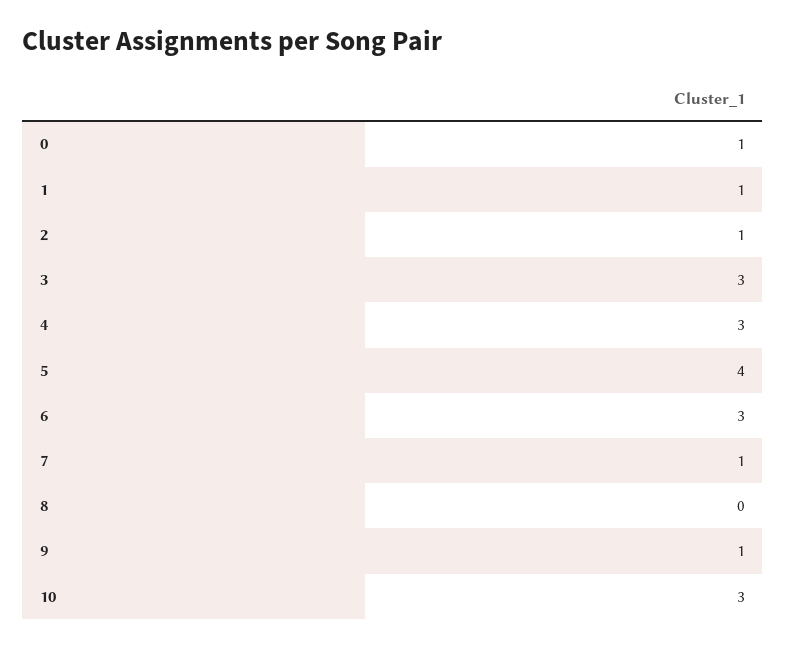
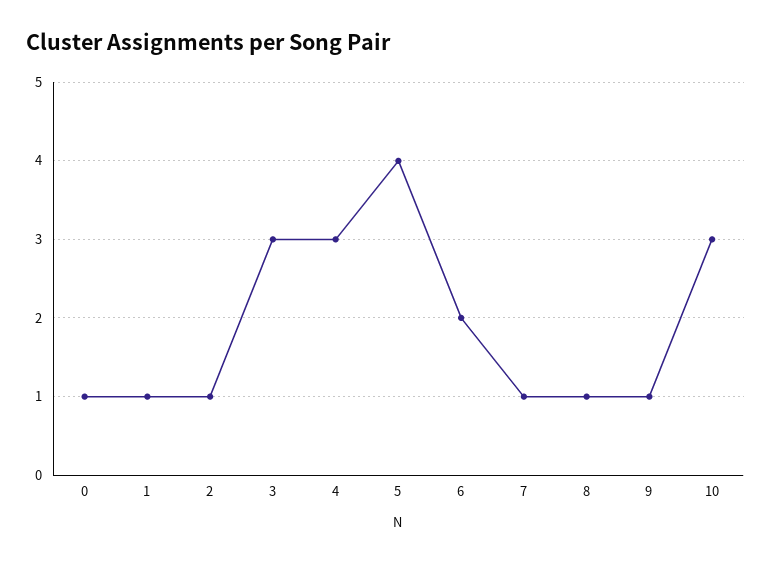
6: 3 -> 2
8: 0 -> 1

